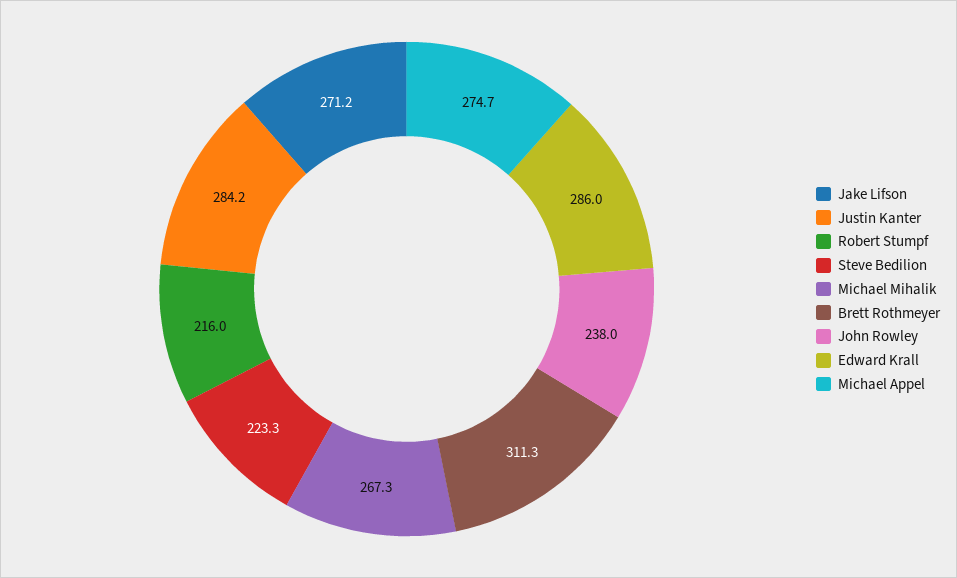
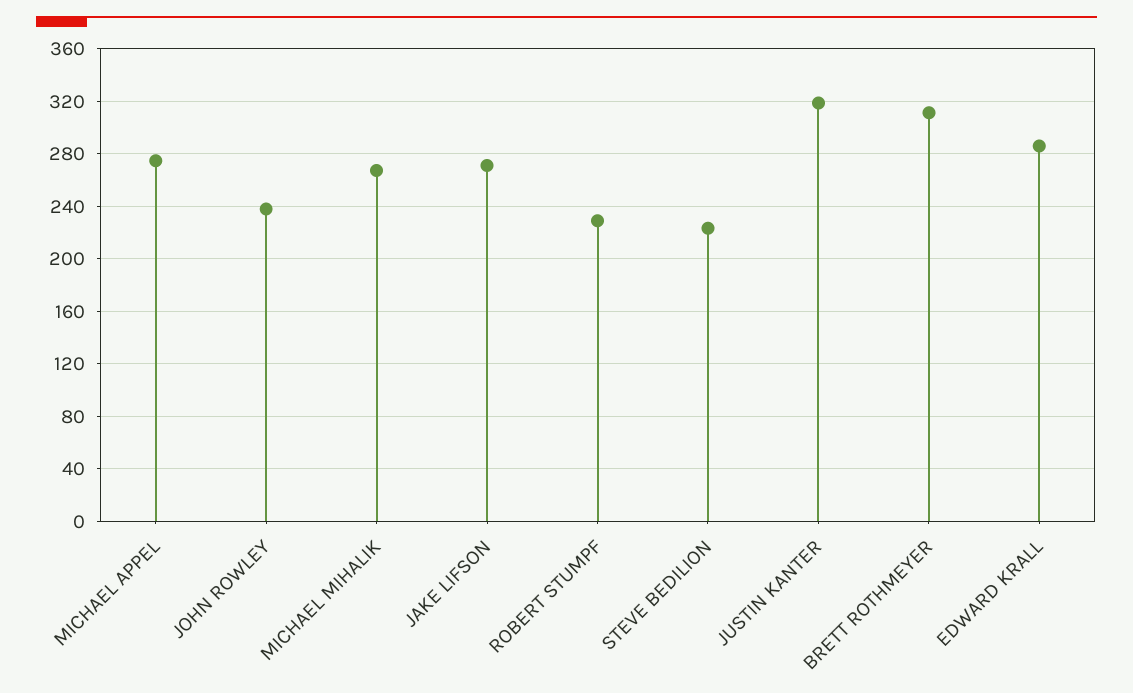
Justin Kanter: 284.2 -> 320
Robert Stumpf: 216 -> 230

